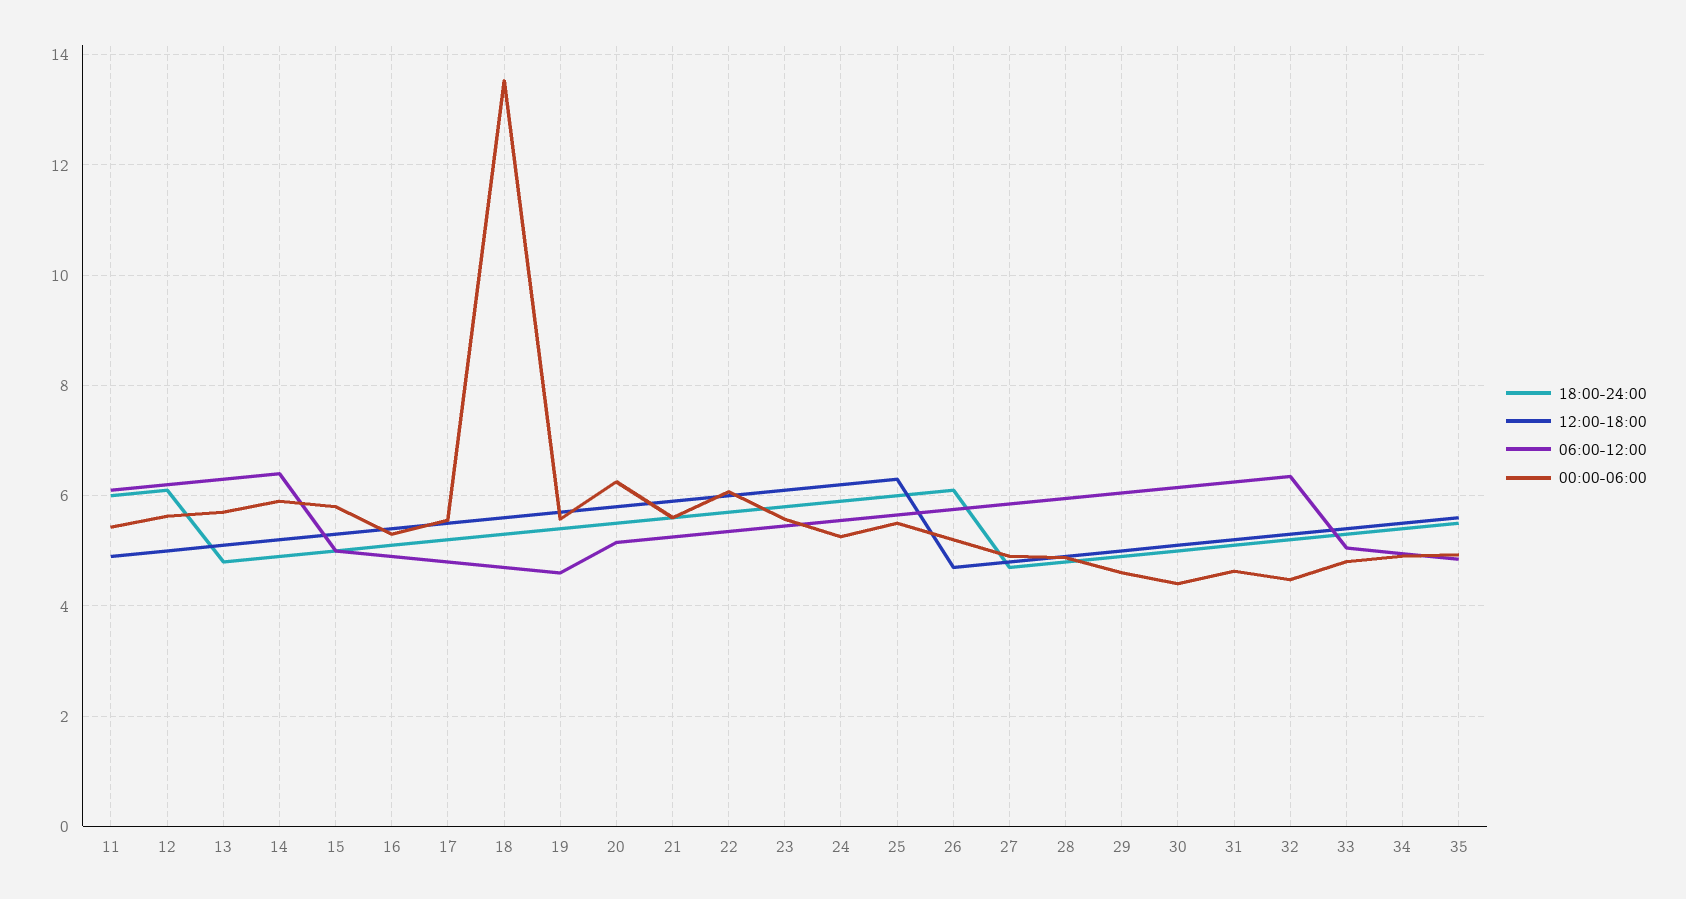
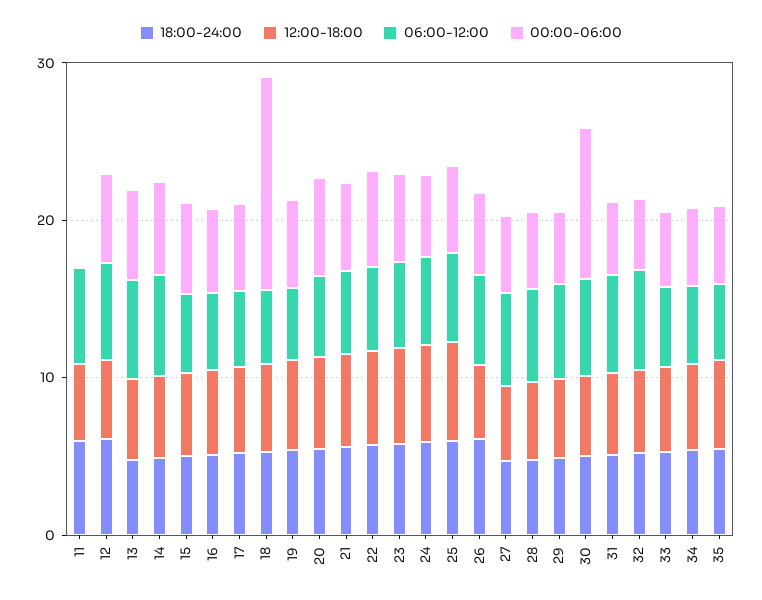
00:00-06:00, 11: 5.4 -> 0
00:00-06:00, 30: 4.4 -> 10

